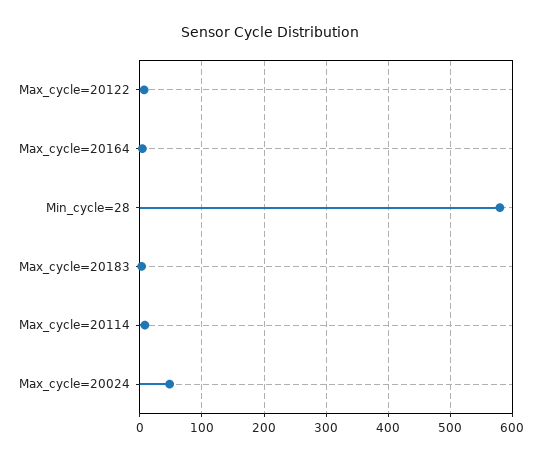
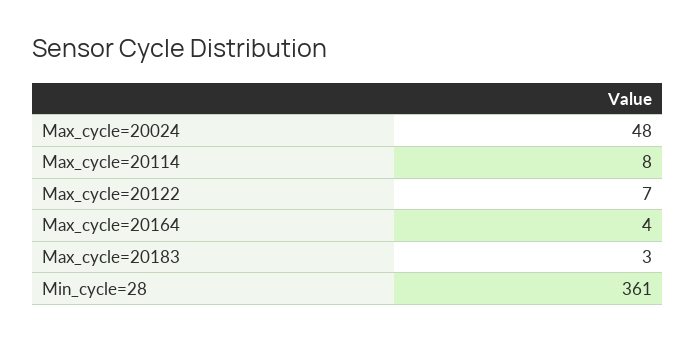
Min_cycle=28: 580 -> 361

